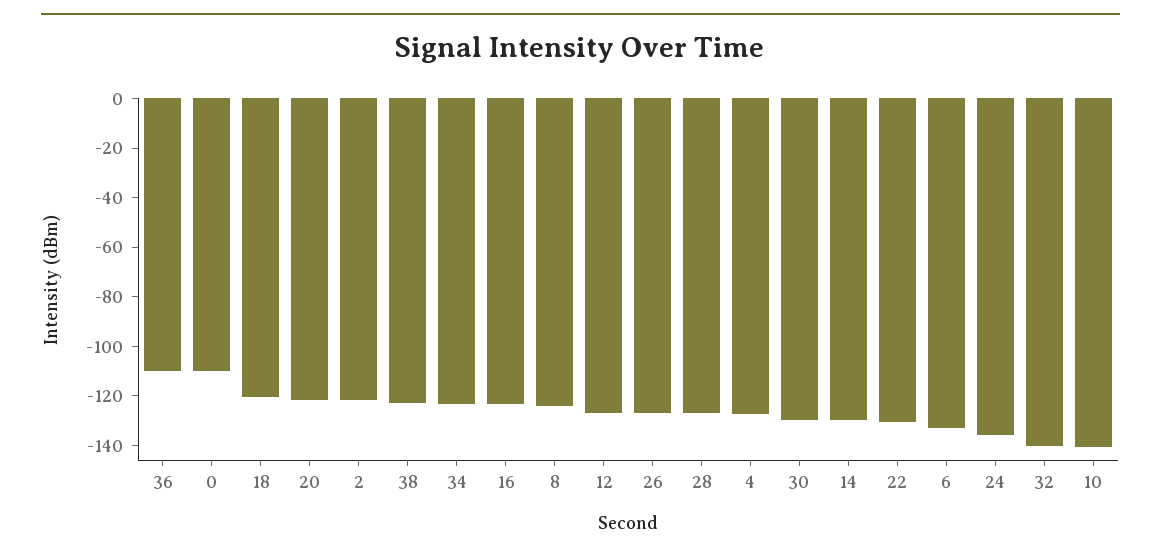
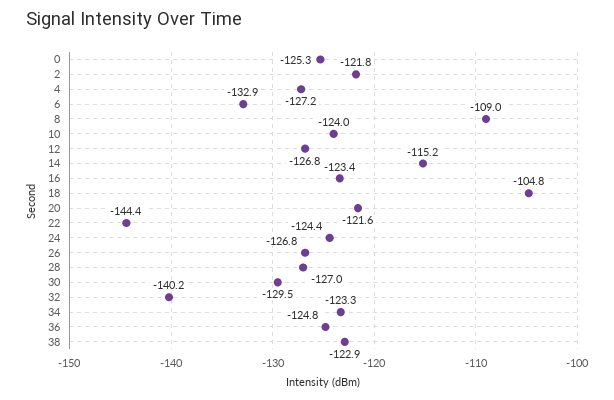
36: -110 -> -124.8
0: -110 -> -125.3
18: -120 -> -104.8
8: -125 -> -109
14: -130 -> -115.2
22: -130 -> -144.4
24: -135 -> -124.4
10: -140 -> -124

